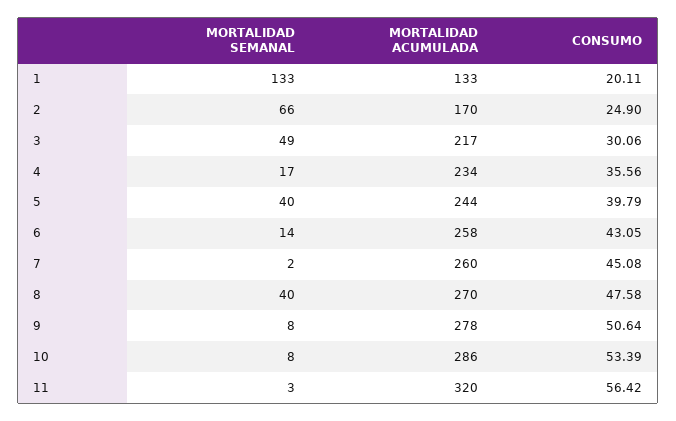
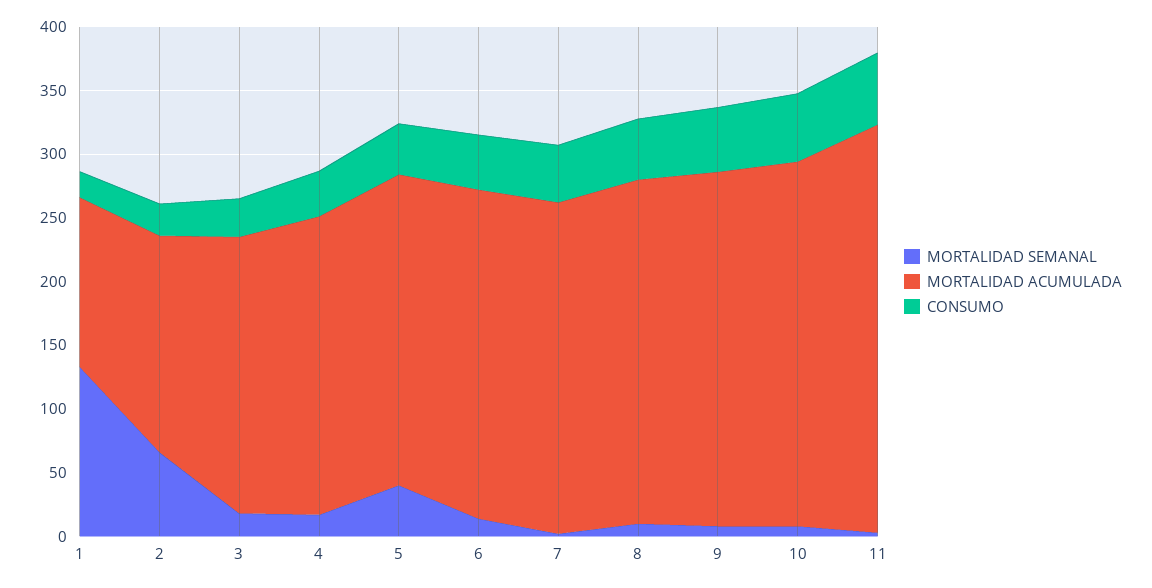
MORTALIDAD SEMANAL, 3: 49 -> 20
MORTALIDAD SEMANAL, 8: 40 -> 10

